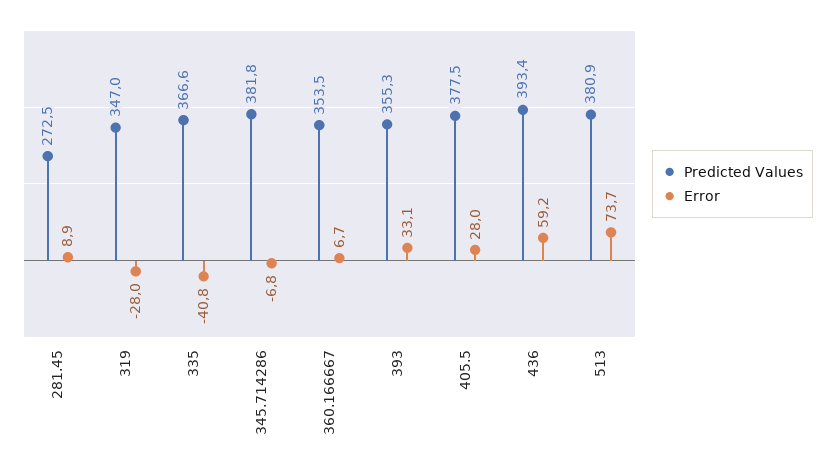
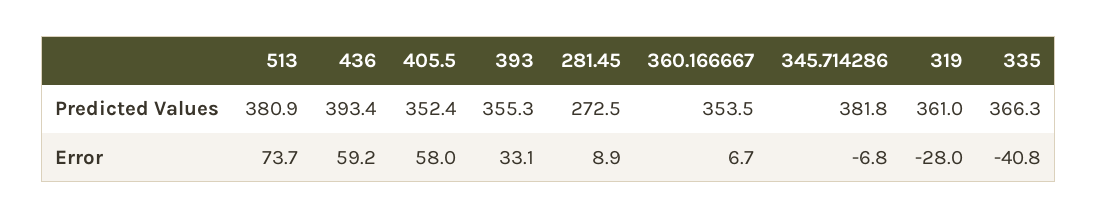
Predicted Values, 319: 347 -> 361
Predicted Values, 335: 366.6 -> 366.3
Predicted Values, 405.5: 377.5 -> 352.4
Error, 405.5: 28 -> 58

